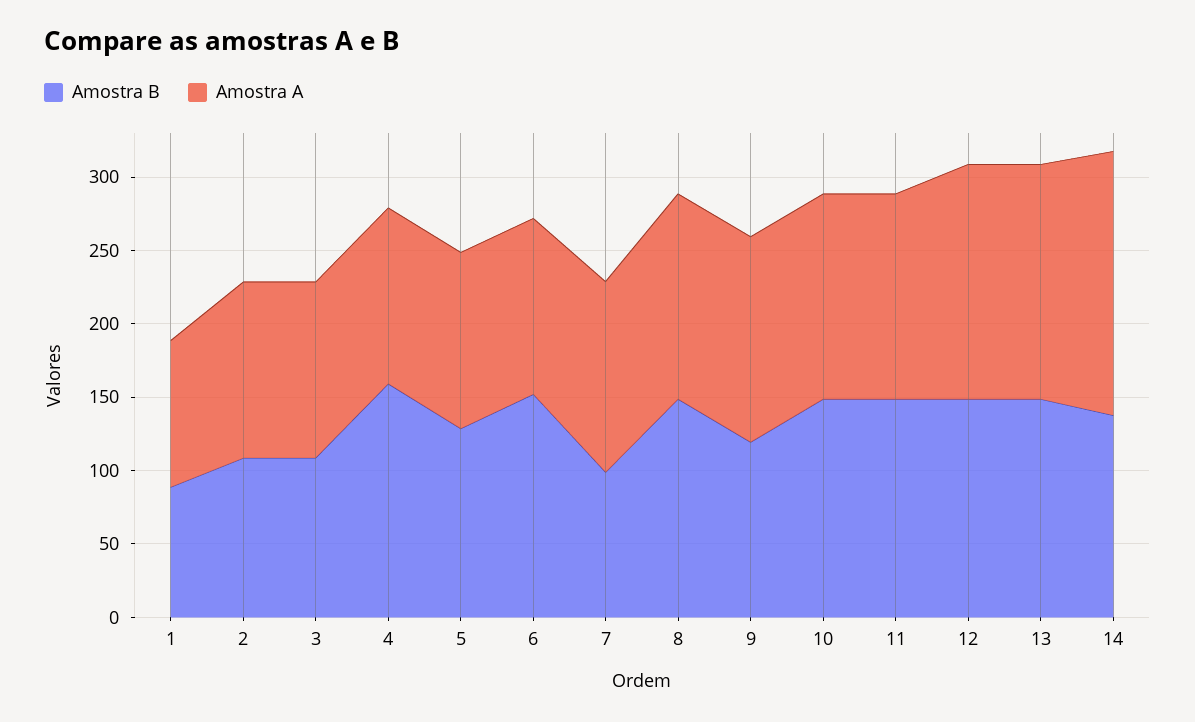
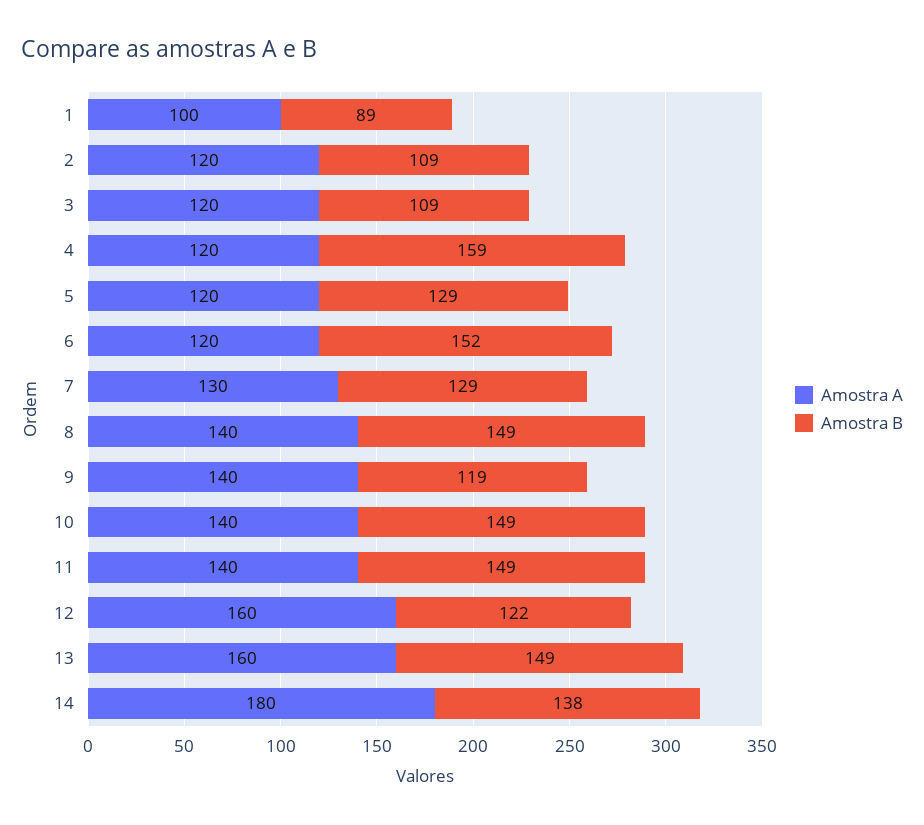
Amostra B, 7: 100 -> 129
Amostra B, 12: 150 -> 122

